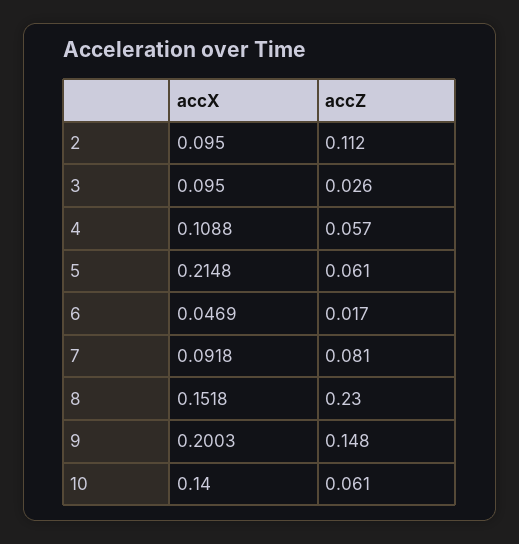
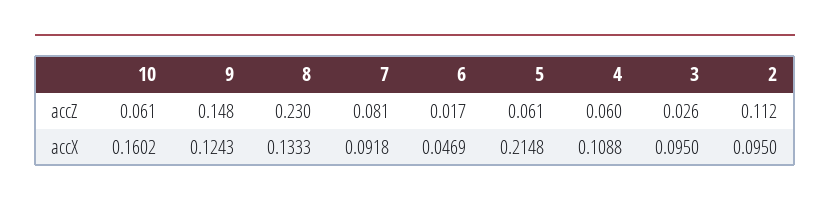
accZ, 4: 0.057 -> 0.06
accX, 8: 0.1518 -> 0.1333
accX, 9: 0.2003 -> 0.1243
accX, 10: 0.14 -> 0.1602

